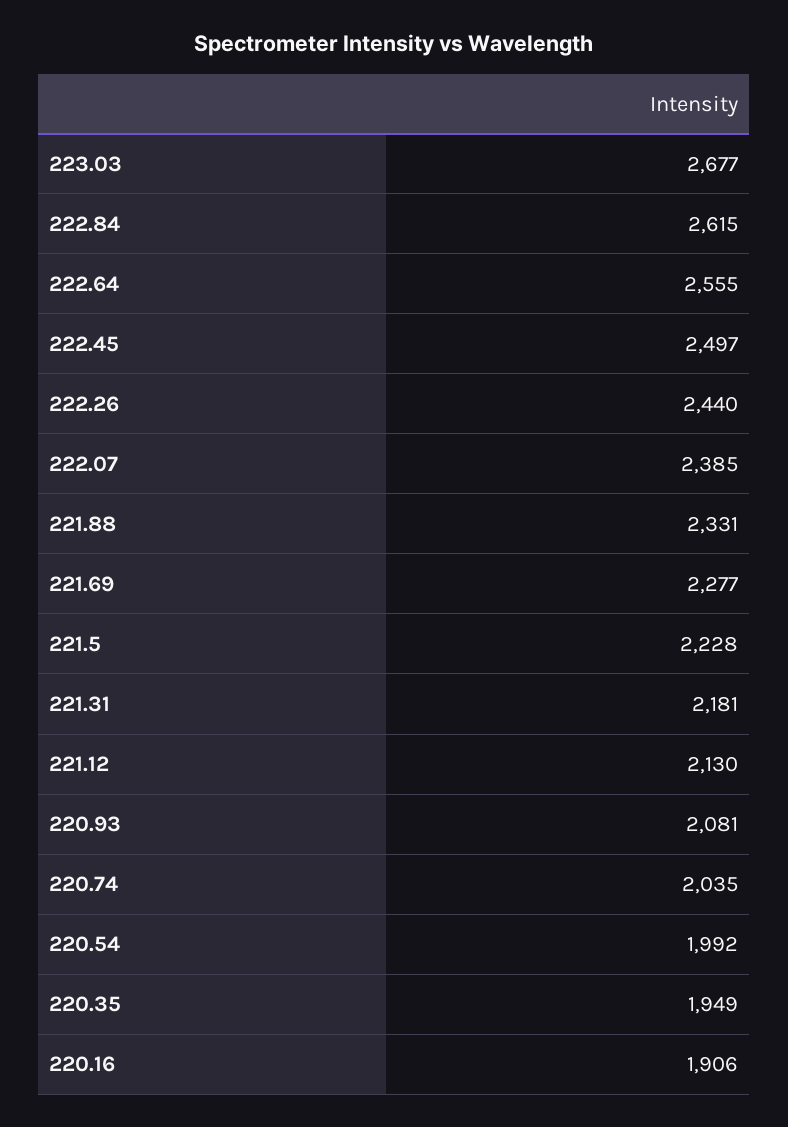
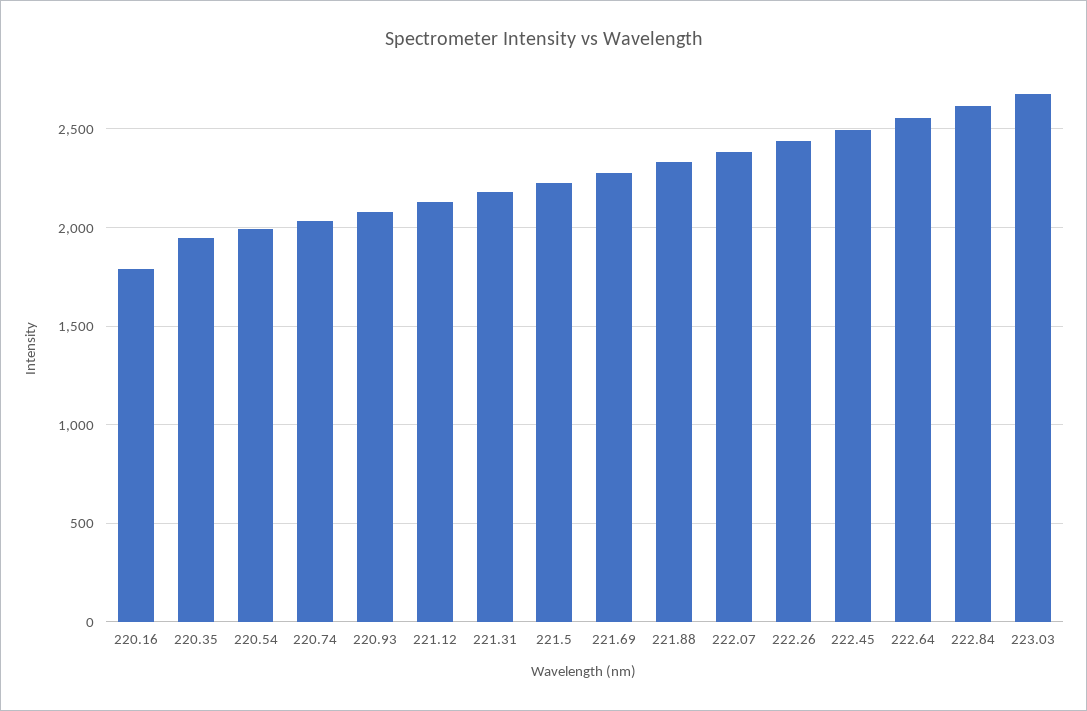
220.16: 1906 -> 1800

